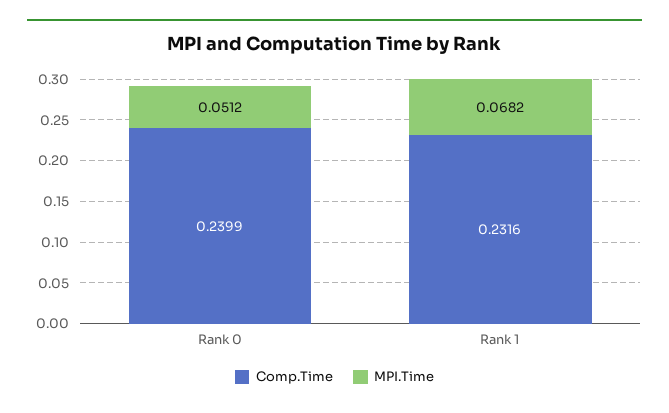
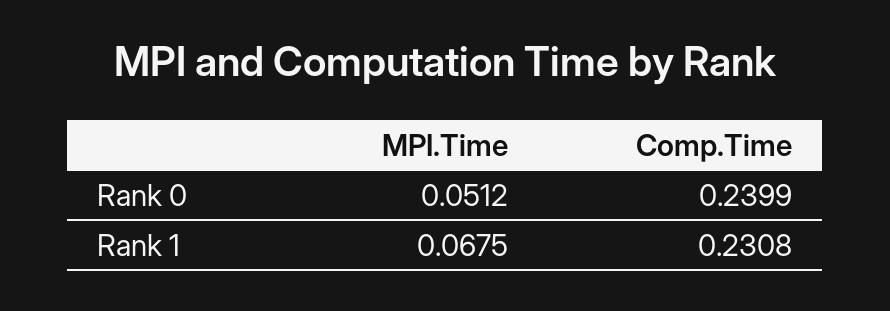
Comp.Time, Rank 1: 0.2316 -> 0.2308
MPI.Time, Rank 1: 0.0682 -> 0.0675

